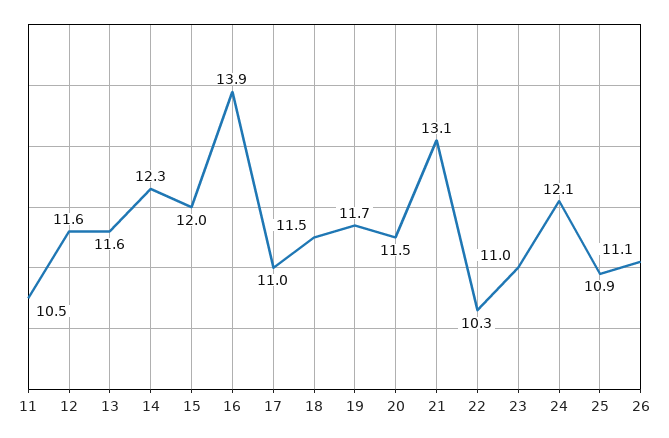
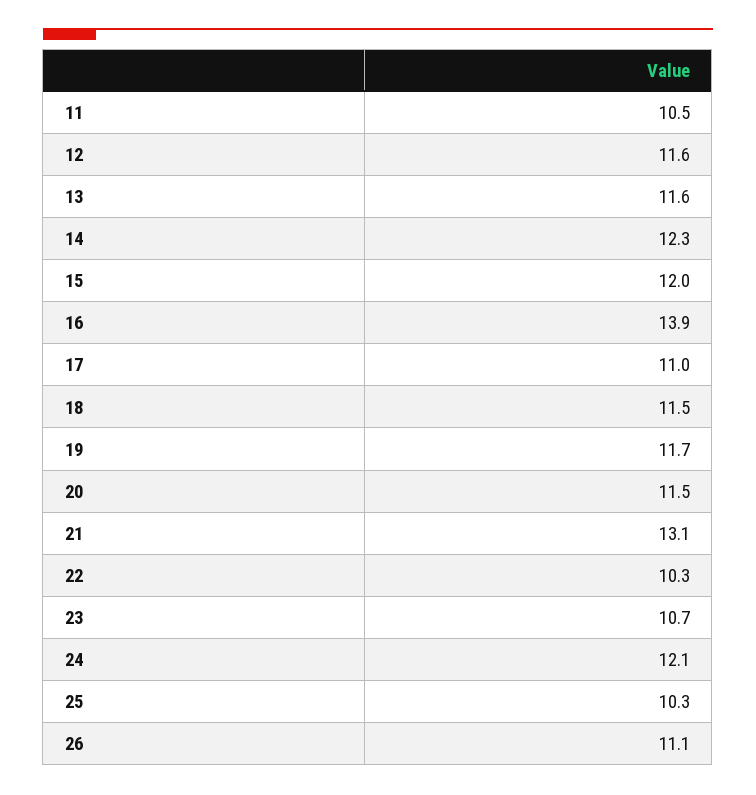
23: 11 -> 10.7
25: 10.9 -> 10.3

